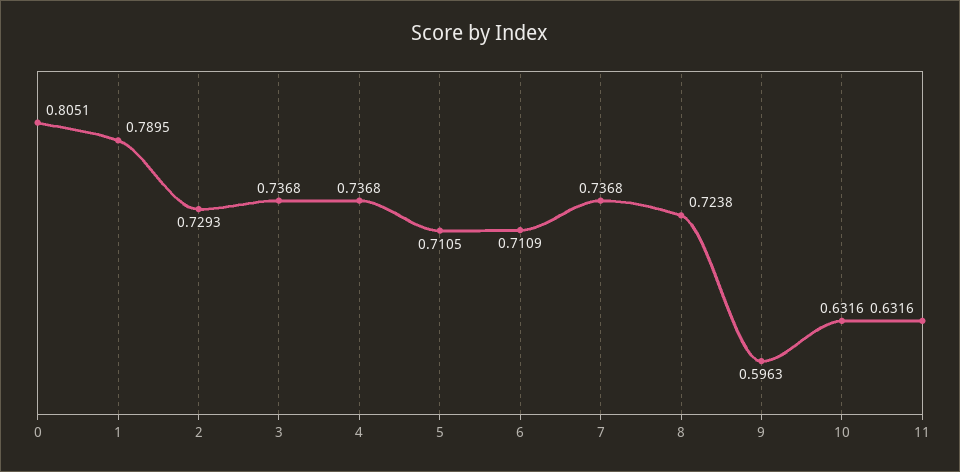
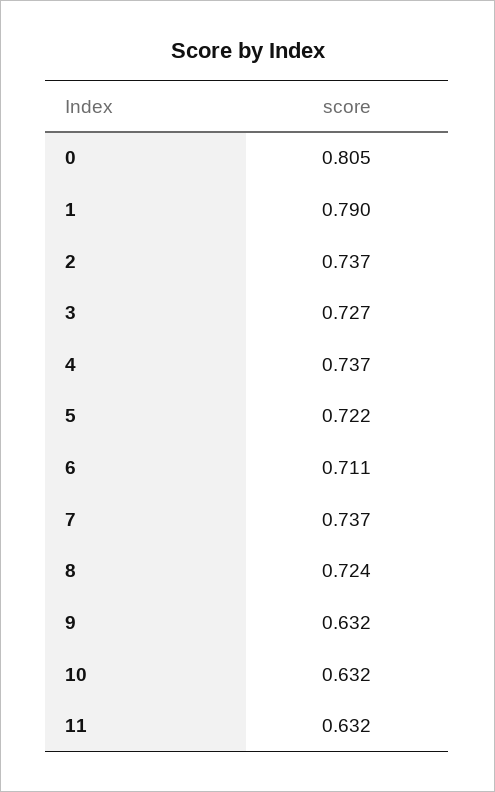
2: 0.7293 -> 0.737
3: 0.7368 -> 0.727
5: 0.7105 -> 0.722
9: 0.5963 -> 0.632

